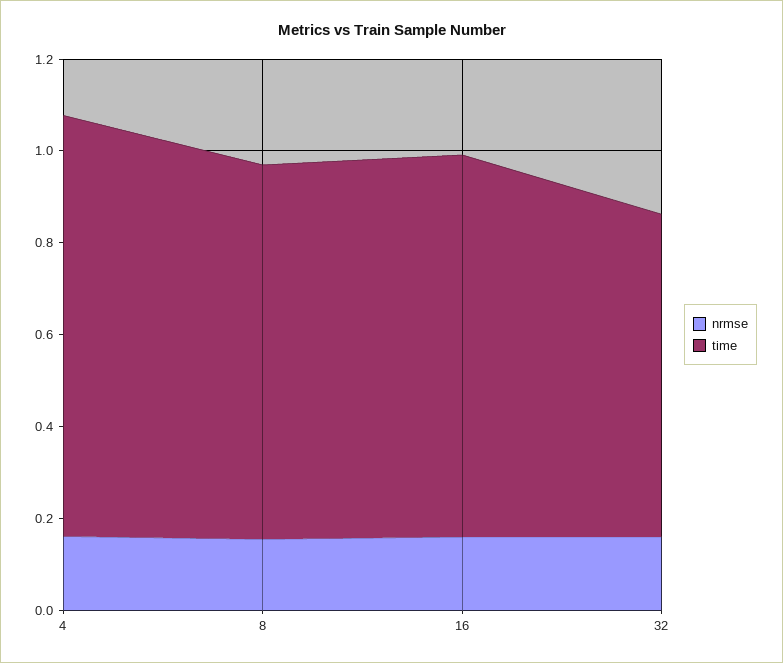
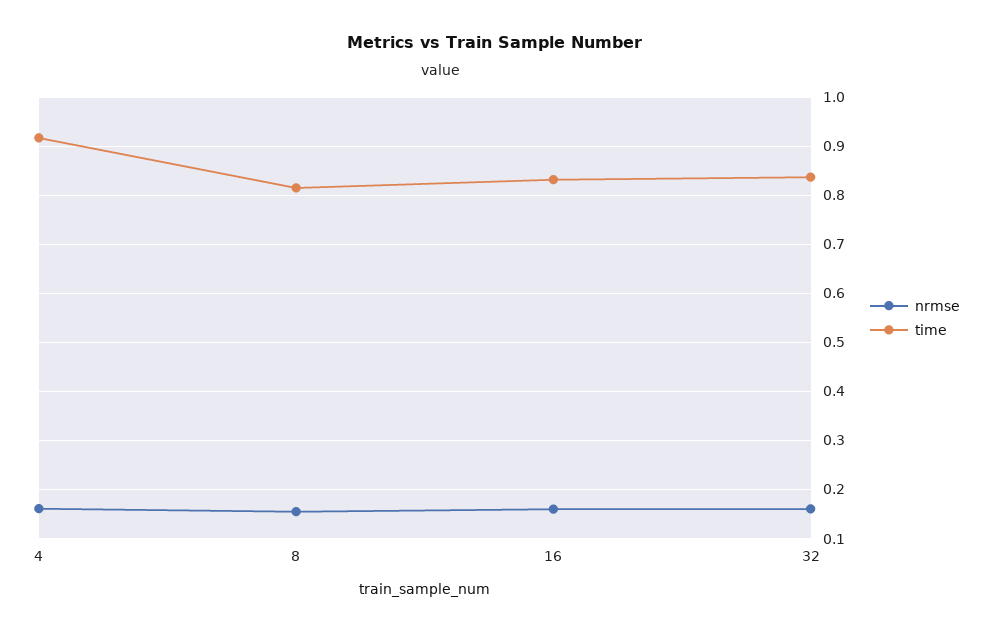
time, 32: 0.7 -> 0.84

